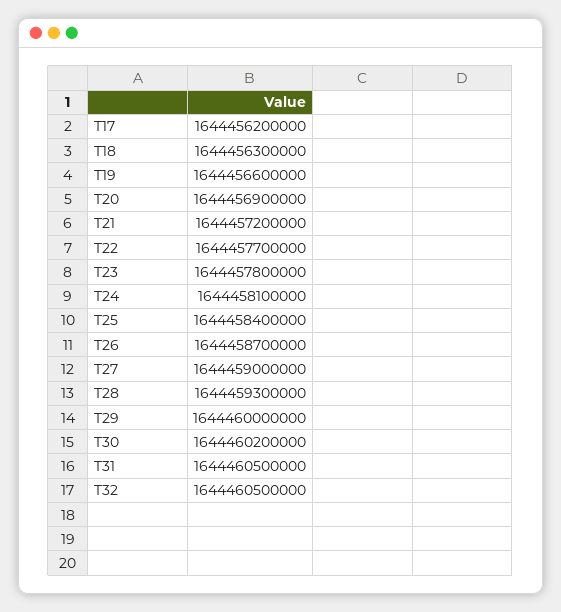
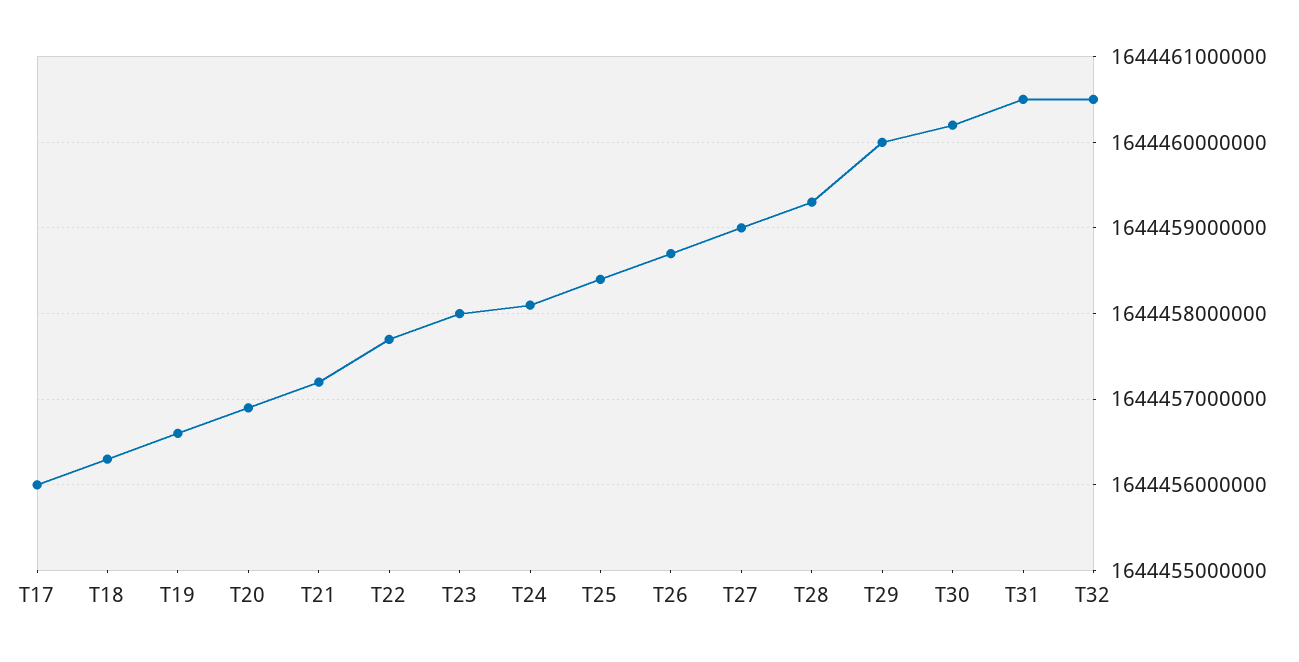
T17: 1644456200000 -> 1644456000000
T23: 1644457800000 -> 1644458000000

